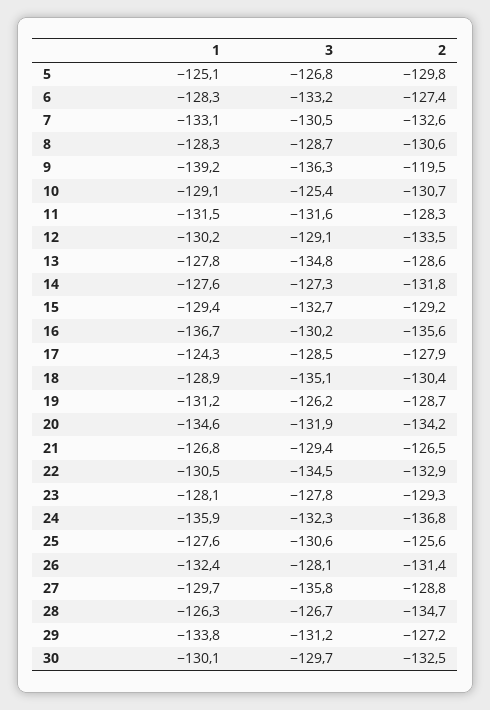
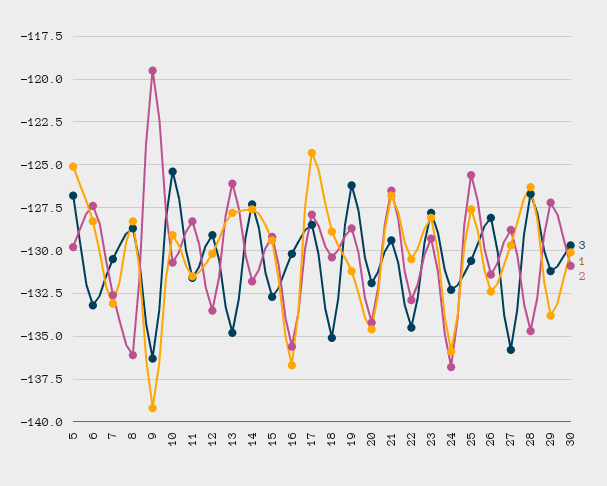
2, 8: -130.6 -> -136
2, 13: -128.6 -> -126
2, 30: -132.5 -> -131

